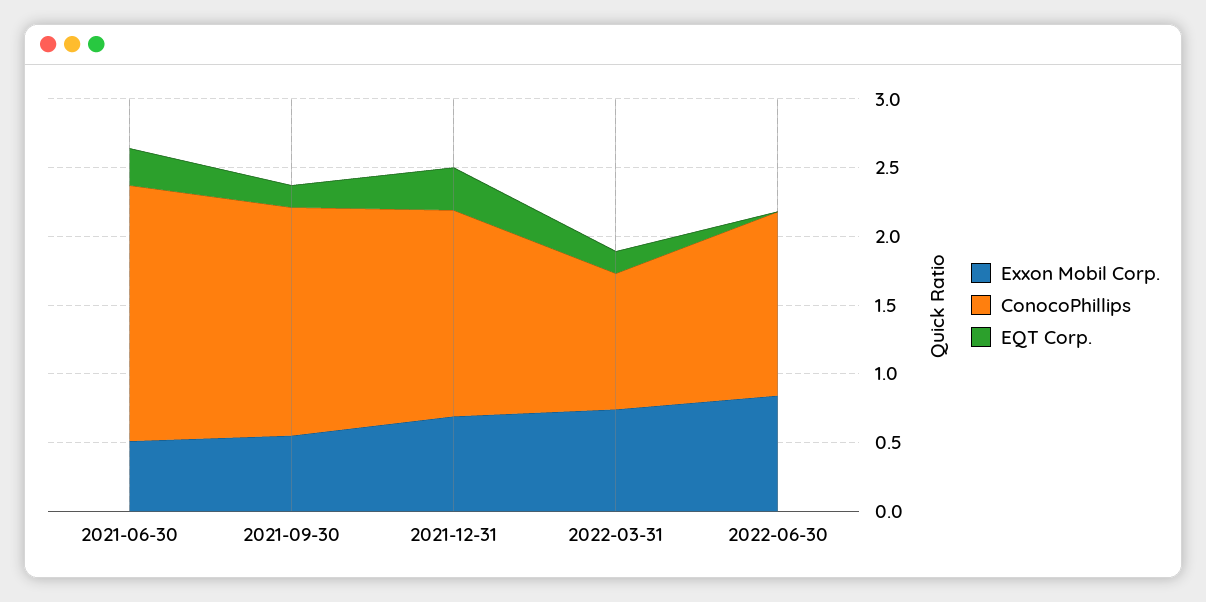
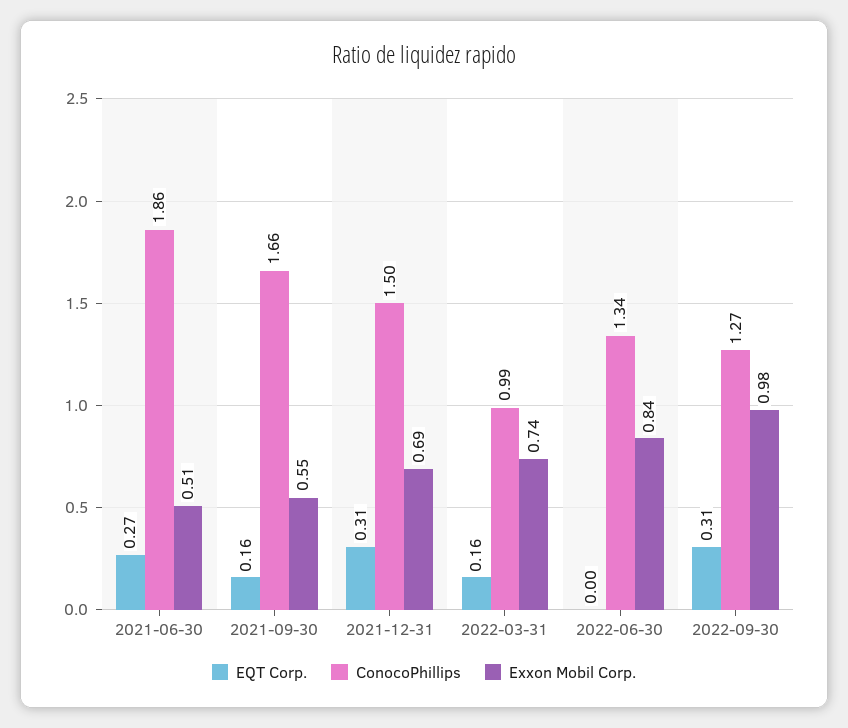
EQT Corp., 2022-09-30: none -> 0.31
ConocoPhillips, 2022-09-30: none -> 1.27
Exxon Mobil Corp., 2022-09-30: none -> 0.98

